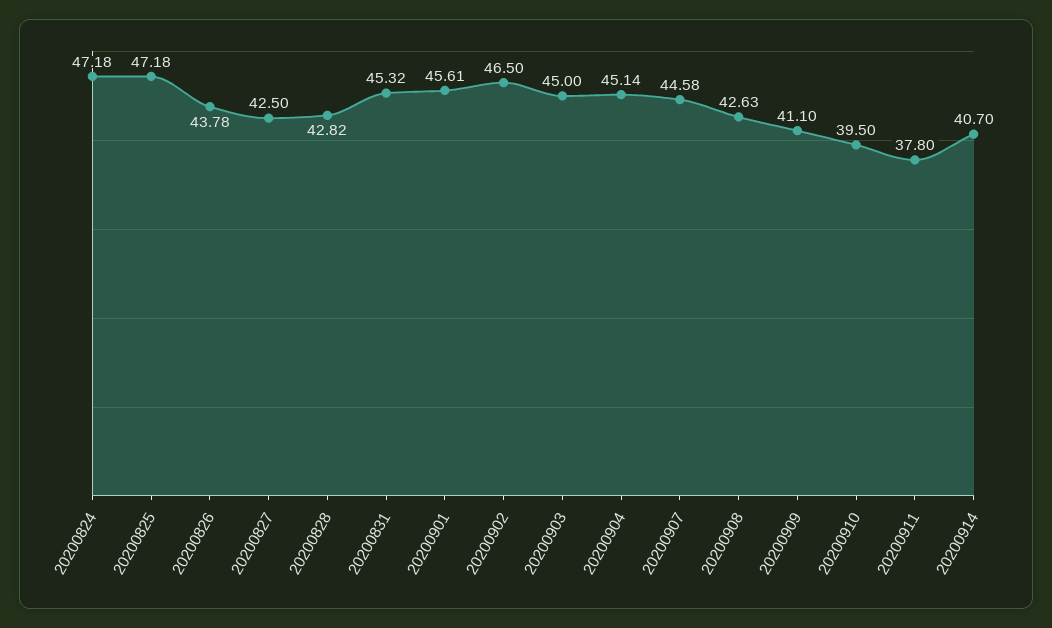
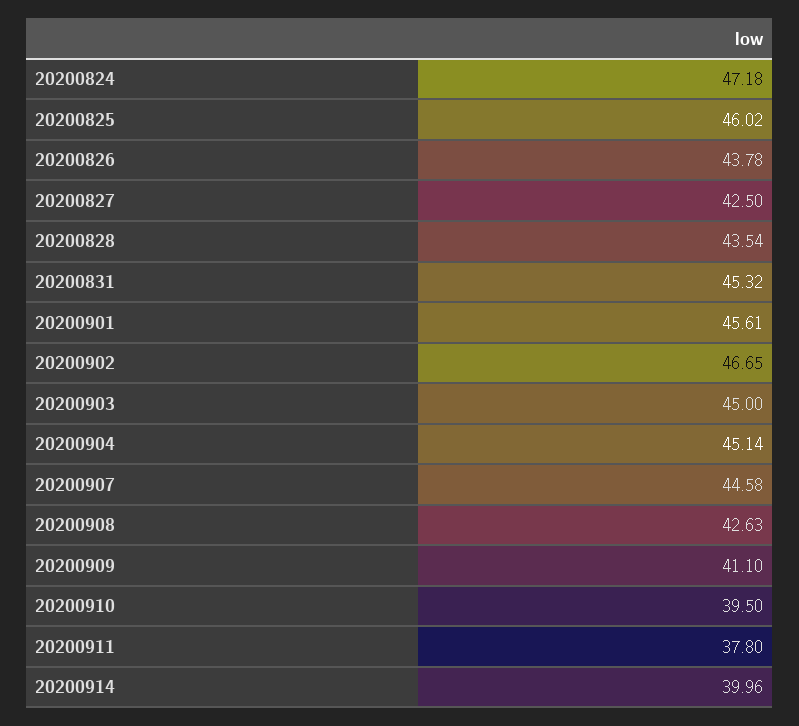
20200825: 47.18 -> 46.02
20200828: 42.82 -> 43.54
20200902: 46.5 -> 46.65
20200914: 40.7 -> 39.96

